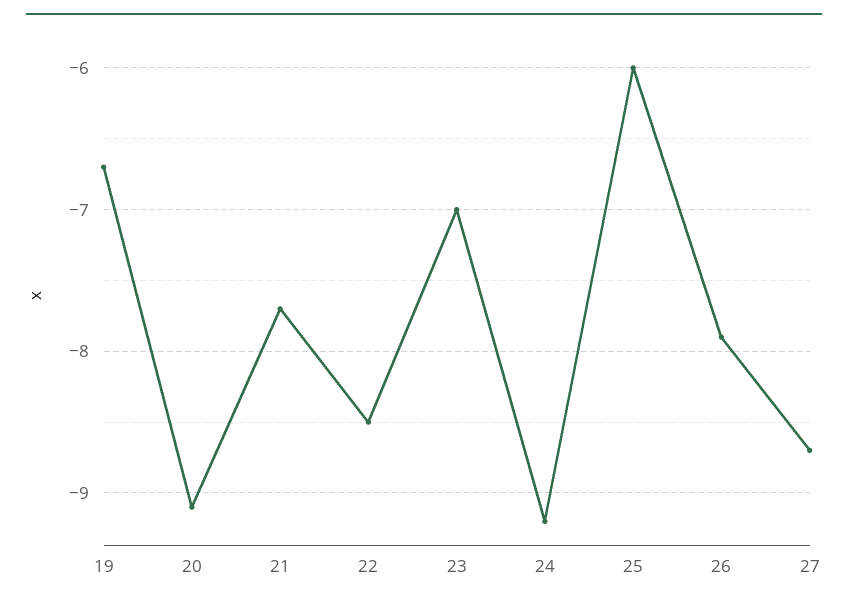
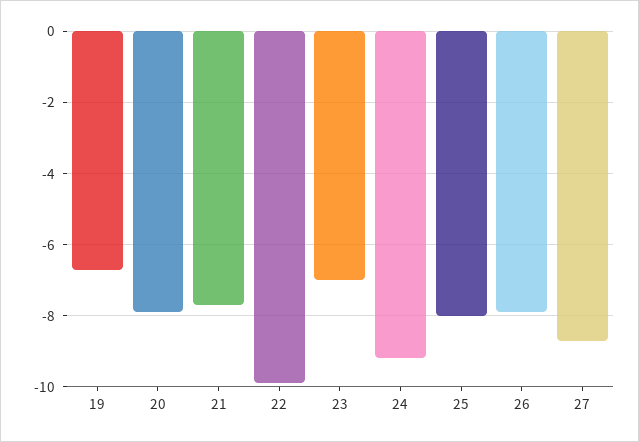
20: -9.1 -> -8
22: -8.5 -> -10
25: -6 -> -8

